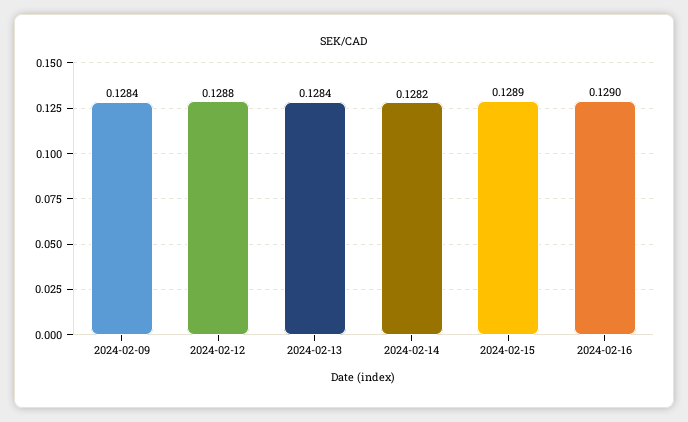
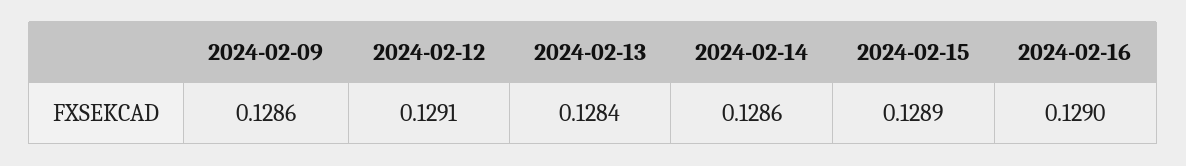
2024-02-09: 0.1284 -> 0.1286
2024-02-12: 0.1288 -> 0.1291
2024-02-14: 0.1282 -> 0.1286

